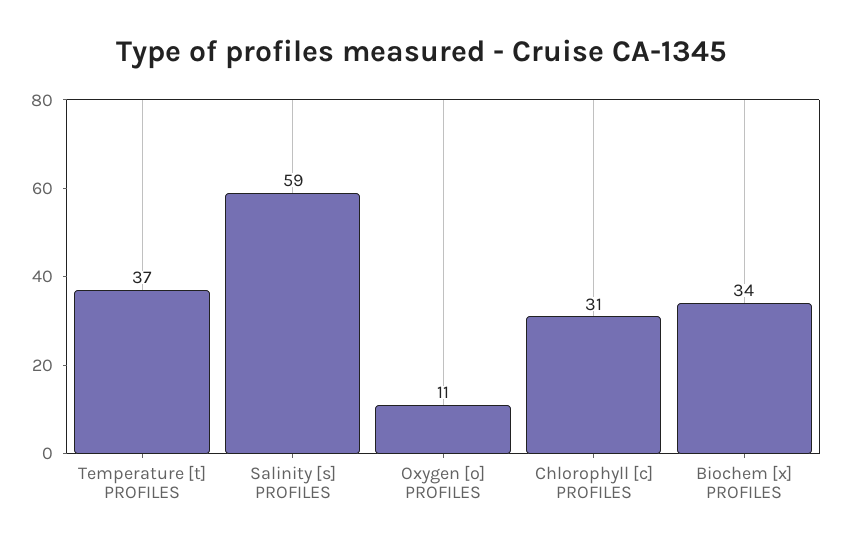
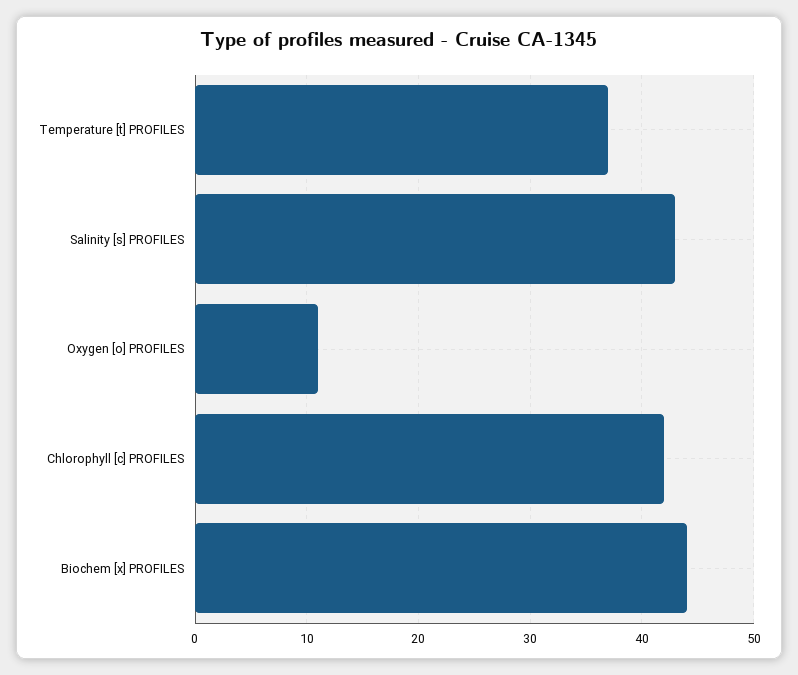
Salinity [s] PROFILES: 59 -> 43
Chlorophyll [c] PROFILES: 31 -> 42
Biochem [x] PROFILES: 34 -> 44

